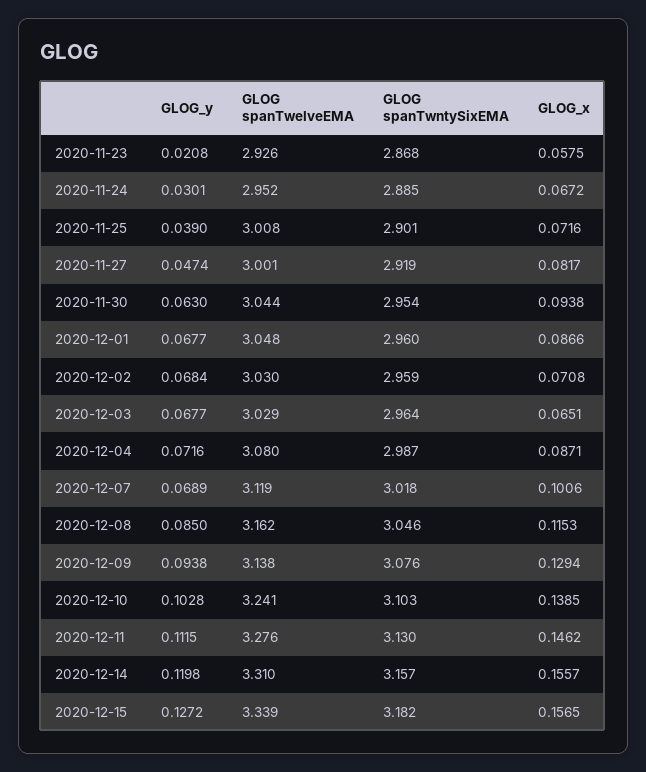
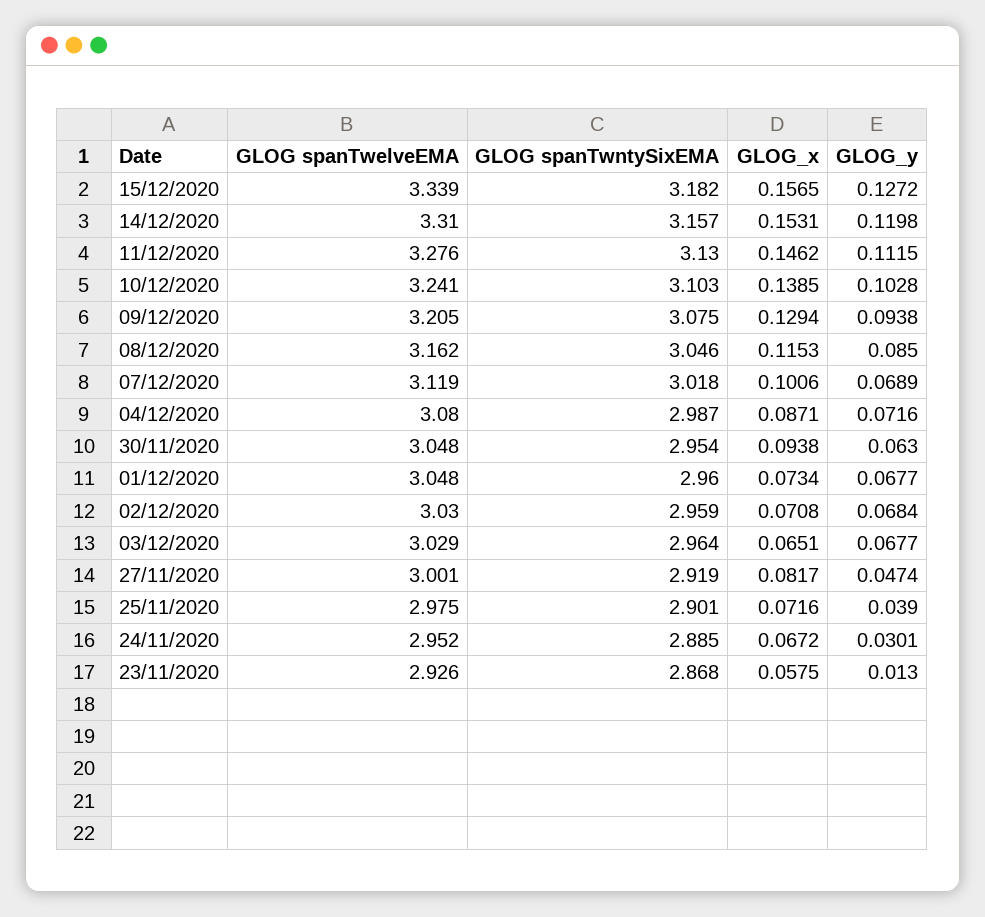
GLOG_y, 2020-11-23: 0.0208 -> 0.013
GLOG spanTwelveEMA, 2020-11-25: 3.008 -> 2.975
GLOG spanTwelveEMA, 2020-11-30: 3.044 -> 3.048
GLOG_x, 2020-12-01: 0.0866 -> 0.0734
GLOG spanTwelveEMA, 2020-12-09: 3.138 -> 3.205
GLOG spanTwntySixEMA, 2020-12-09: 3.076 -> 3.075
GLOG_x, 2020-12-14: 0.1557 -> 0.1531

